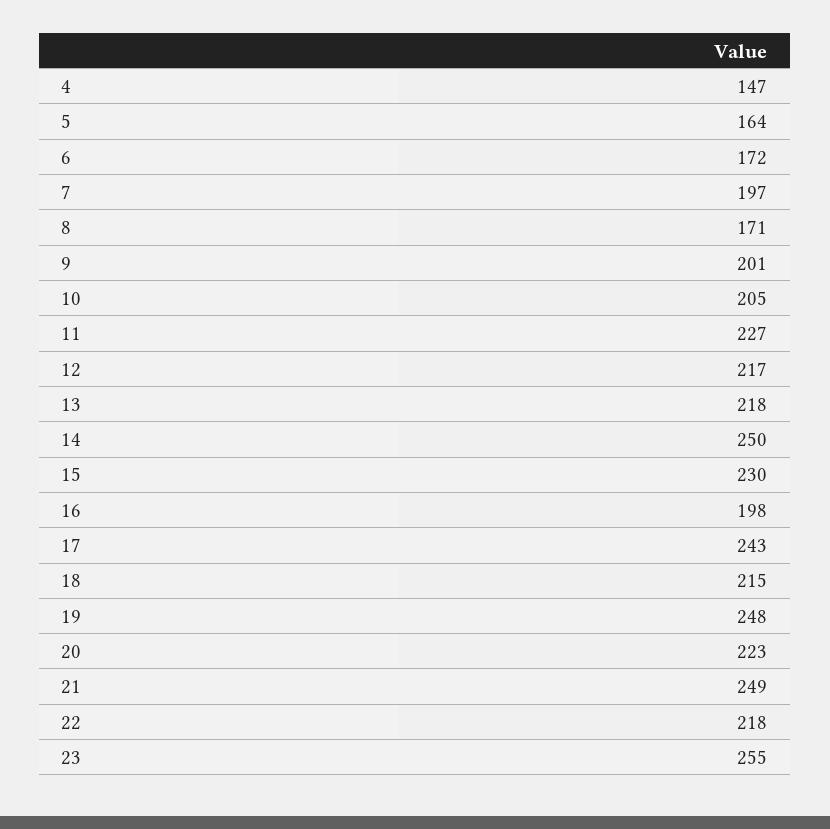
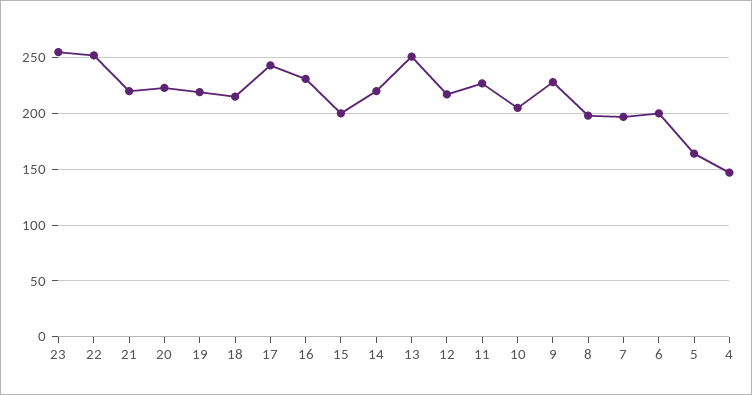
6: 172 -> 200
8: 171 -> 200
9: 201 -> 230
13: 218 -> 250
14: 250 -> 220
15: 230 -> 200
16: 198 -> 230
19: 248 -> 220
21: 249 -> 220
22: 218 -> 250

